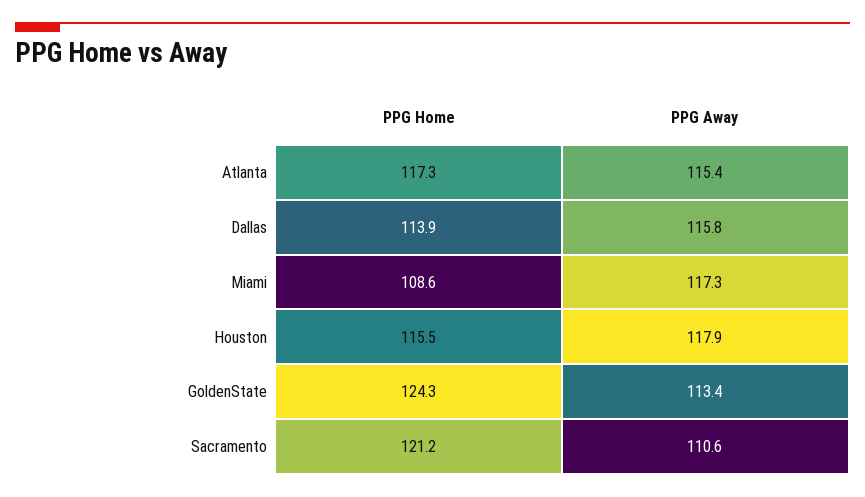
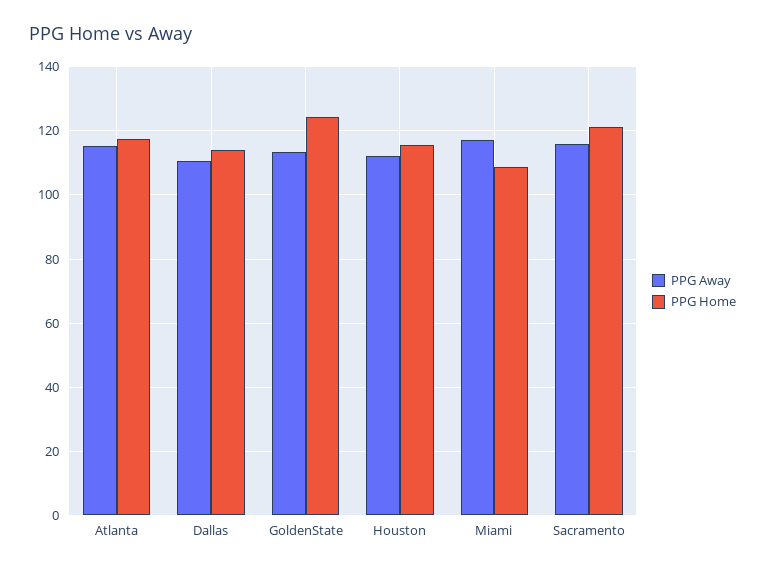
PPG Away, Dallas: 115.8 -> 110
PPG Away, Houston: 117.9 -> 112
PPG Away, Sacramento: 110.6 -> 116

